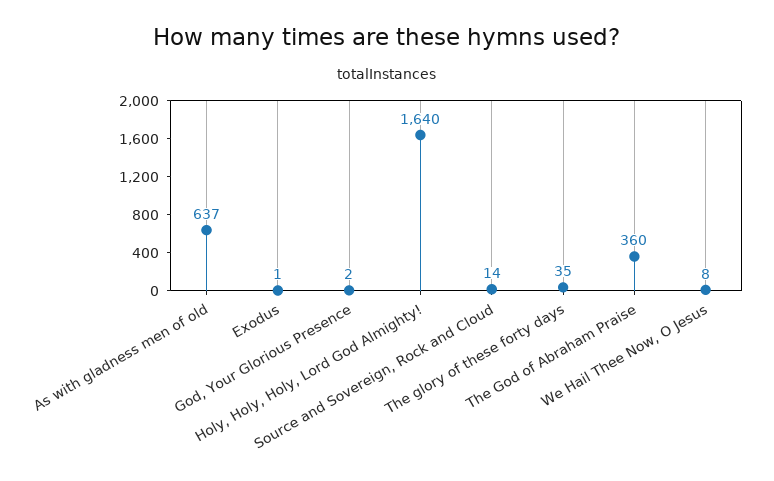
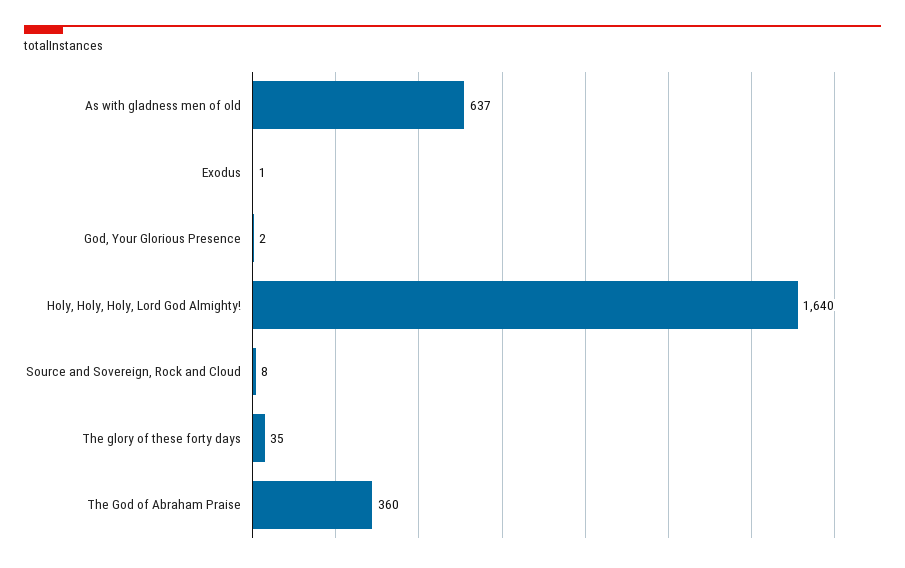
Source and Sovereign, Rock and Cloud: 14 -> 8
We Hail Thee Now, O Jesus: 8 -> none

